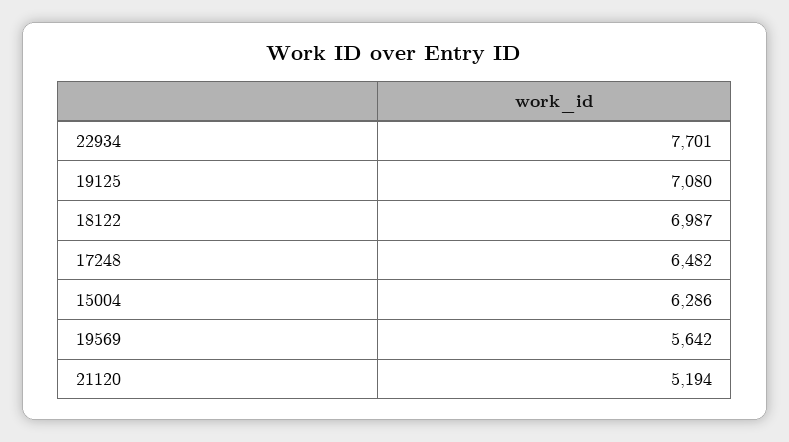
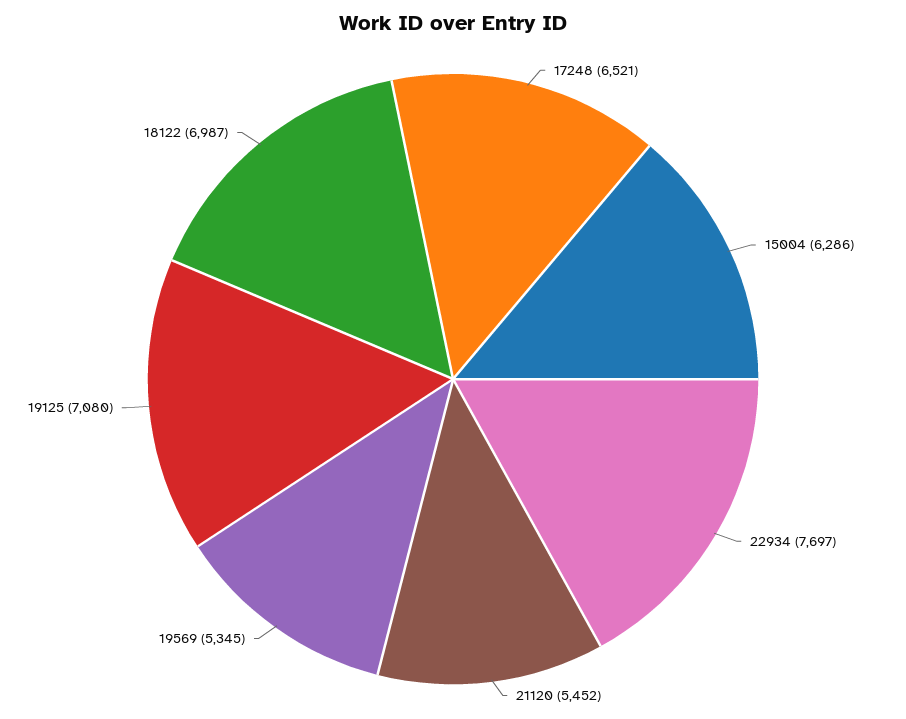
22934: 7701 -> 7697
17248: 6482 -> 6521
19569: 5642 -> 5345
21120: 5194 -> 5452

